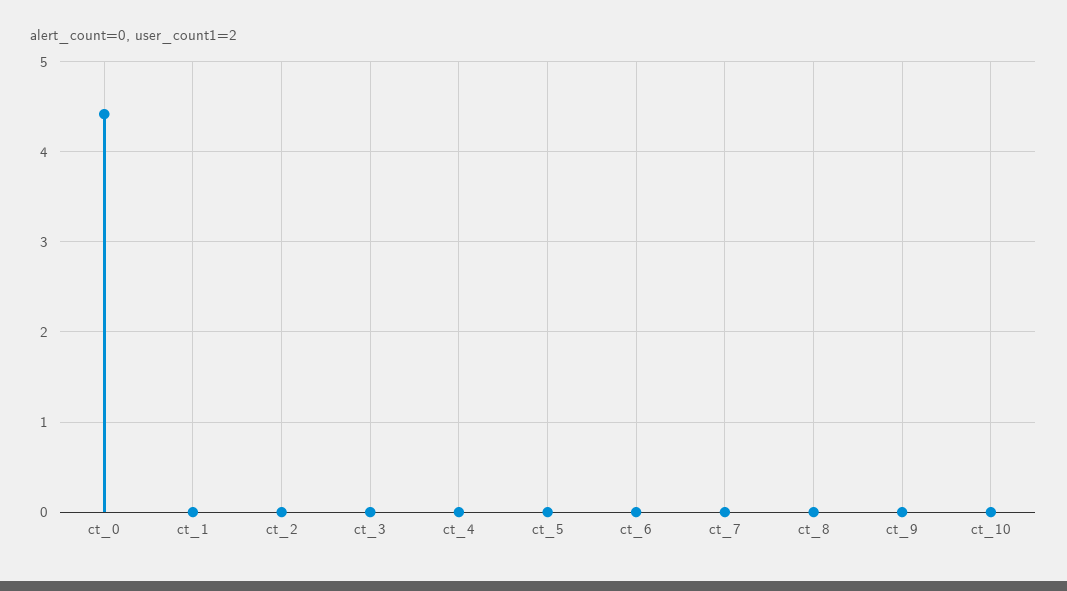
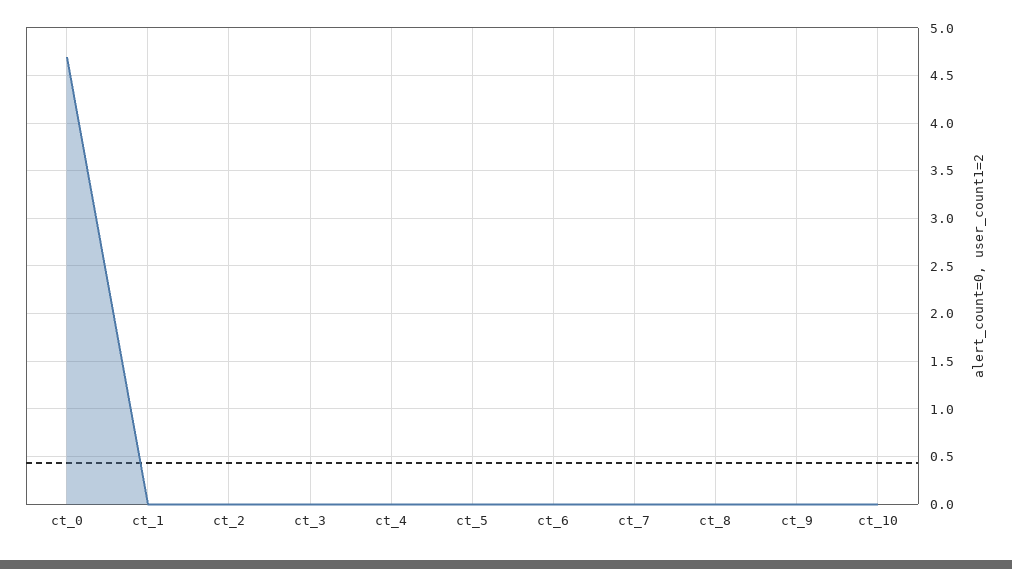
ct_0: 4.4 -> 4.7

